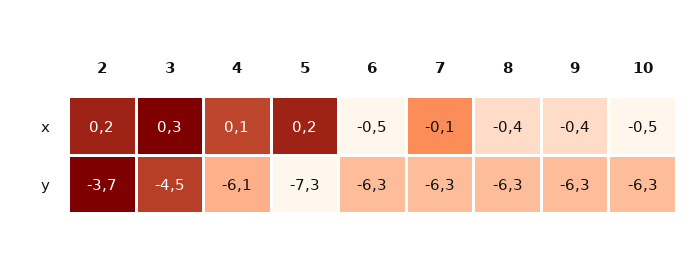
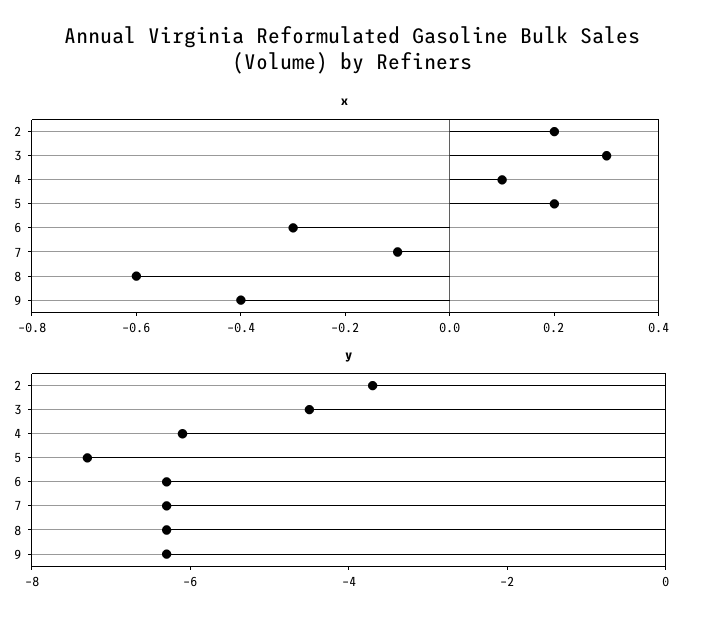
x, 6: -0.5 -> -0.3
x, 8: -0.4 -> -0.6
x, 10: -0.5 -> none
y, 10: -6.3 -> none

